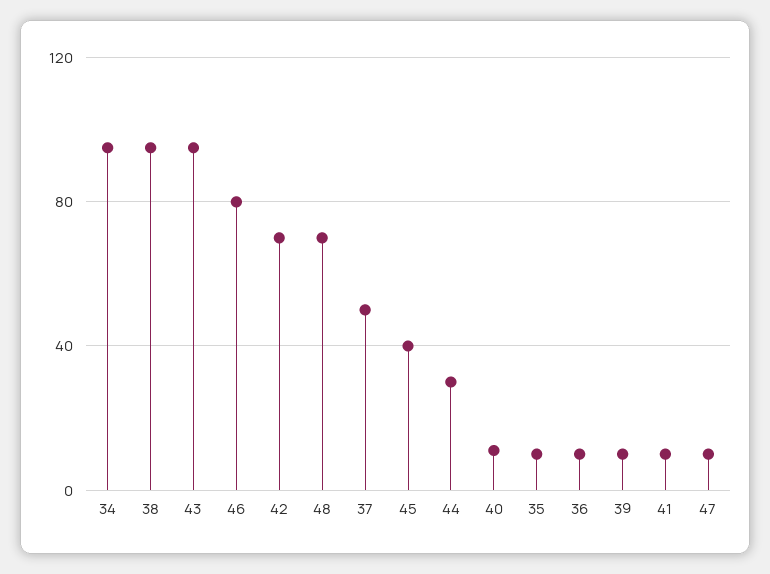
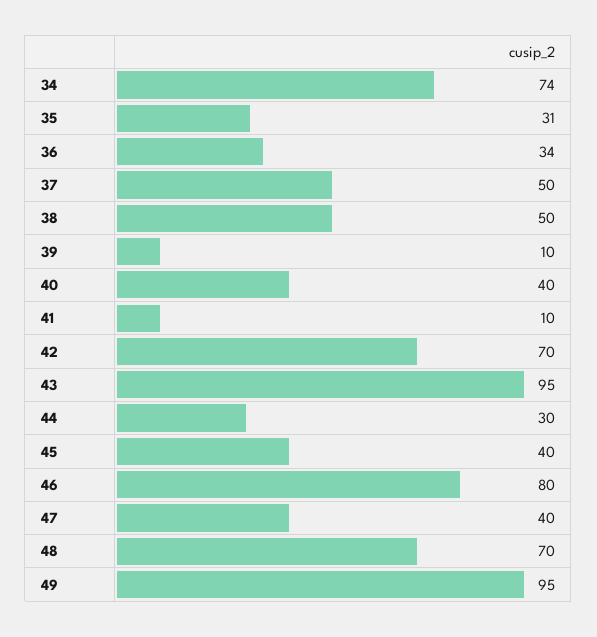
34: 95 -> 74
38: 95 -> 50
40: 10 -> 40
35: 10 -> 31
36: 10 -> 34
47: 10 -> 40
49: none -> 95

